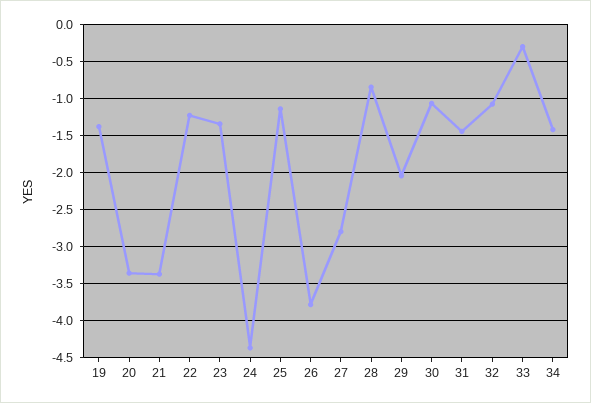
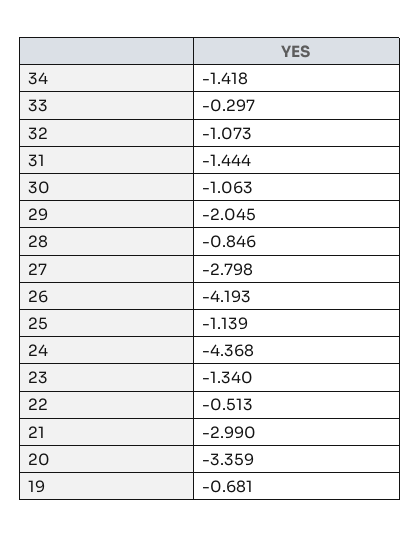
19: -1.4 -> -0.681
21: -3.4 -> -2.99
22: -1.2 -> -0.513
26: -3.8 -> -4.193

